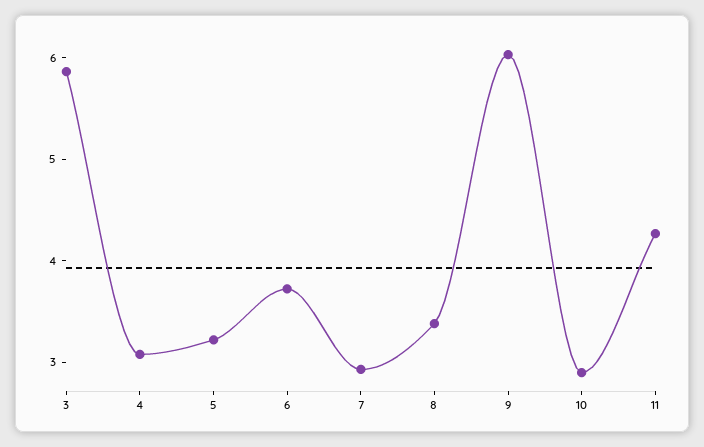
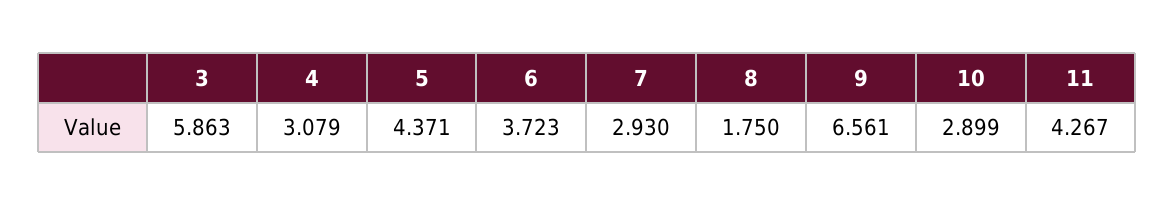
5: 3.2 -> 4.371
8: 3.4 -> 1.75
9: 6 -> 6.561

